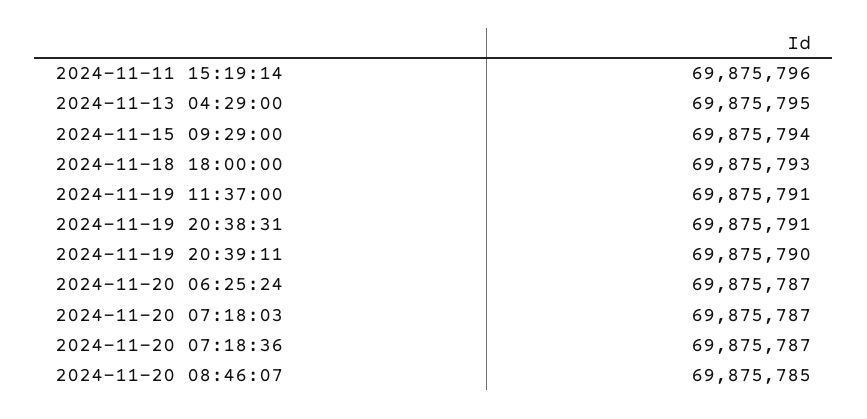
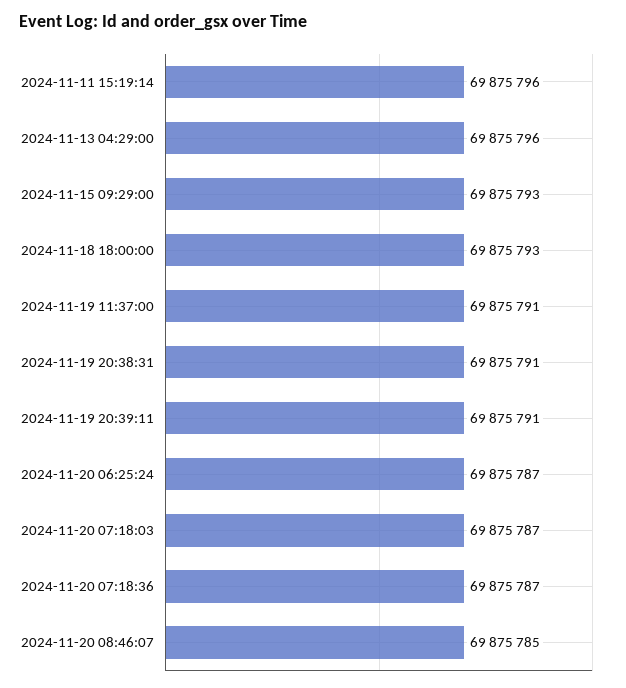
2024-11-13 04:29:00: 69875795 -> 69875796
2024-11-15 09:29:00: 69875794 -> 69875793
2024-11-19 20:39:11: 69875790 -> 69875791

